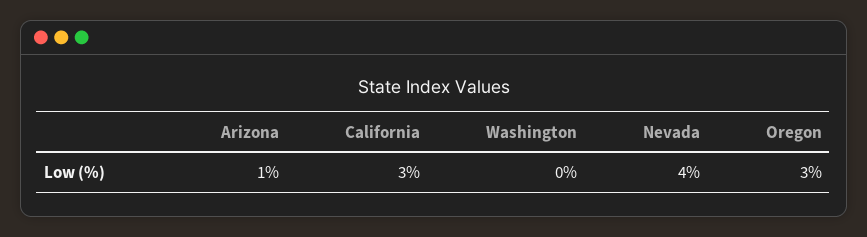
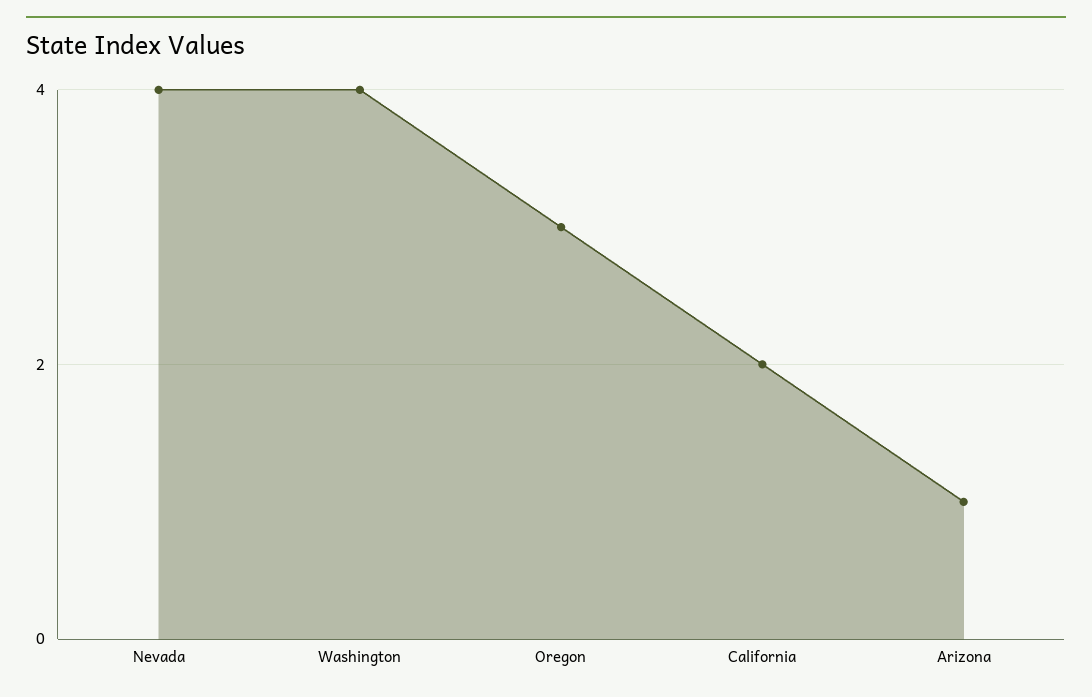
California: 3 -> 2
Washington: 0 -> 4

